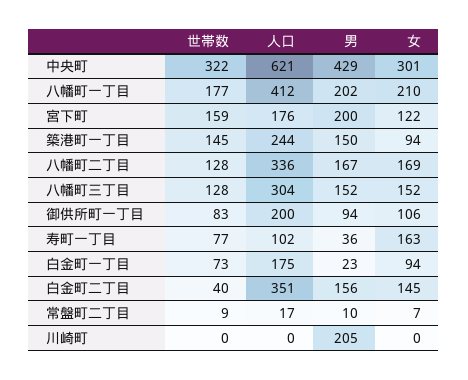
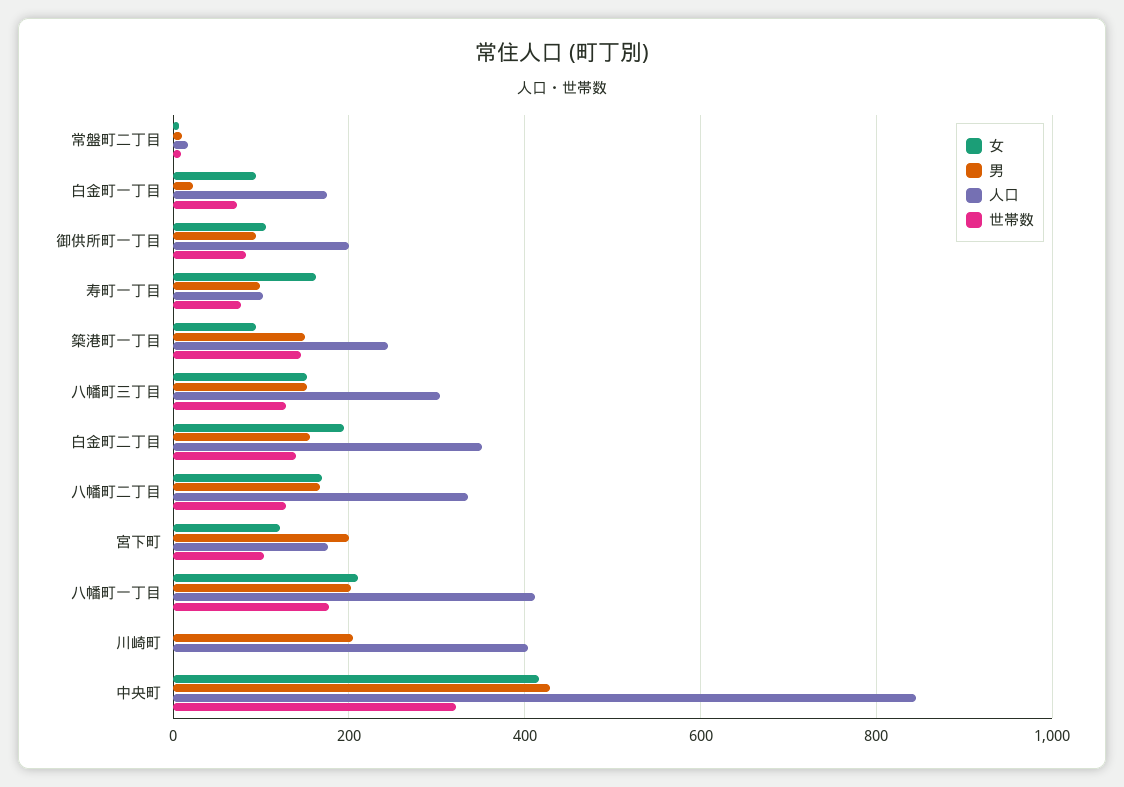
人口, 中央町: 621 -> 840
女, 中央町: 301 -> 420
世帯数, 宮下町: 159 -> 100
男, 寿町一丁目: 36 -> 100
世帯数, 白金町二丁目: 40 -> 140
女, 白金町二丁目: 145 -> 200
人口, 川崎町: 0 -> 400

